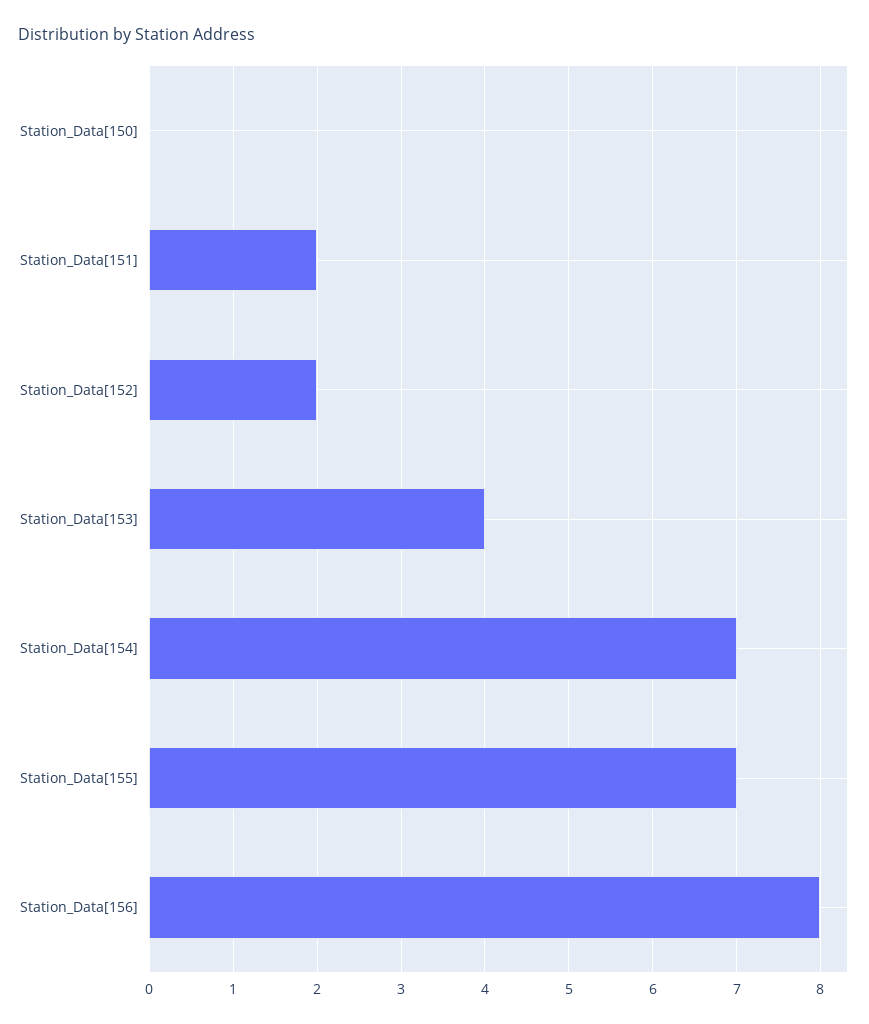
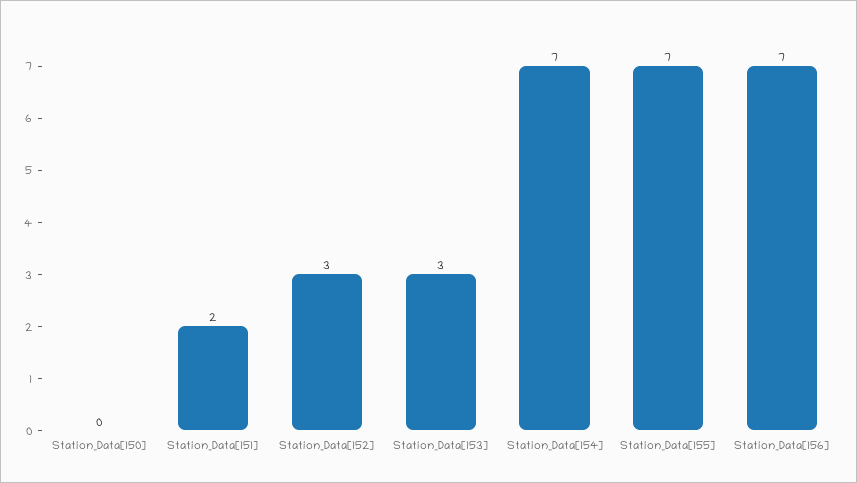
Station_Data[152]: 2 -> 3
Station_Data[153]: 4 -> 3
Station_Data[156]: 8 -> 7

